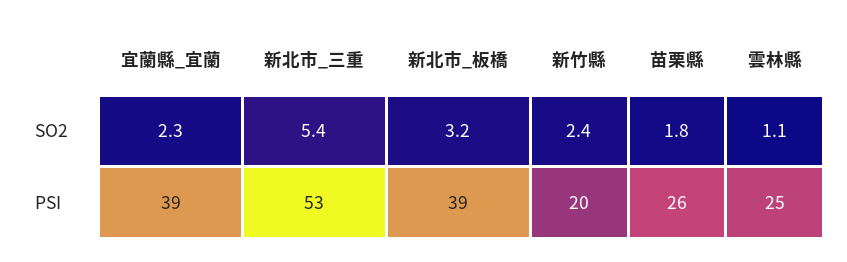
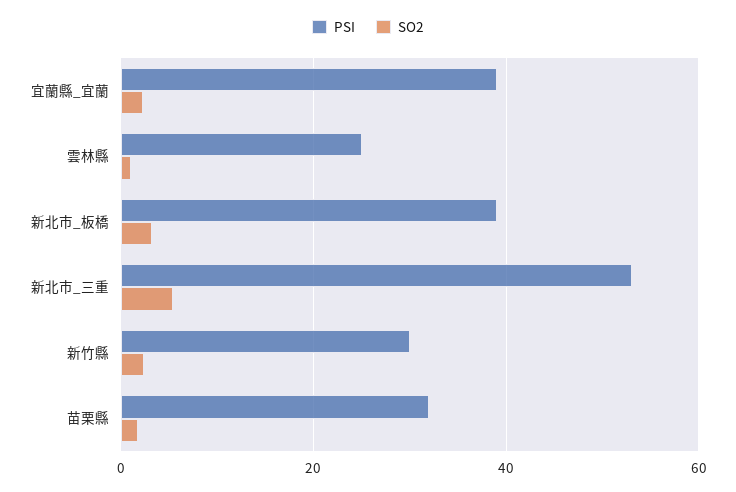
PSI, 新竹縣: 20 -> 30
PSI, 苗栗縣: 26 -> 32

